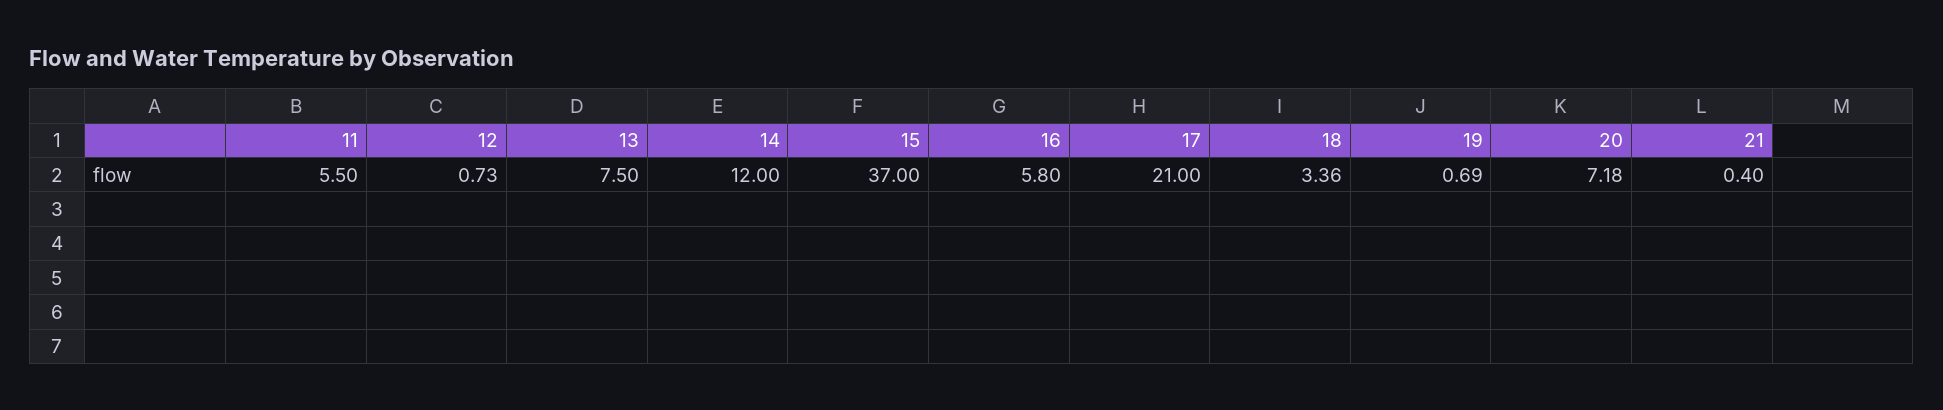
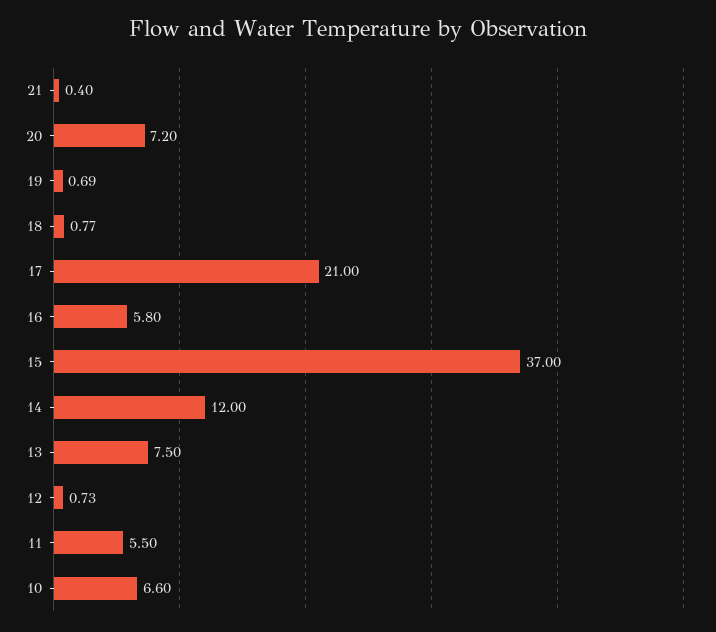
18: 3.36 -> 0.77
20: 7.18 -> 7.2
10: none -> 6.6

